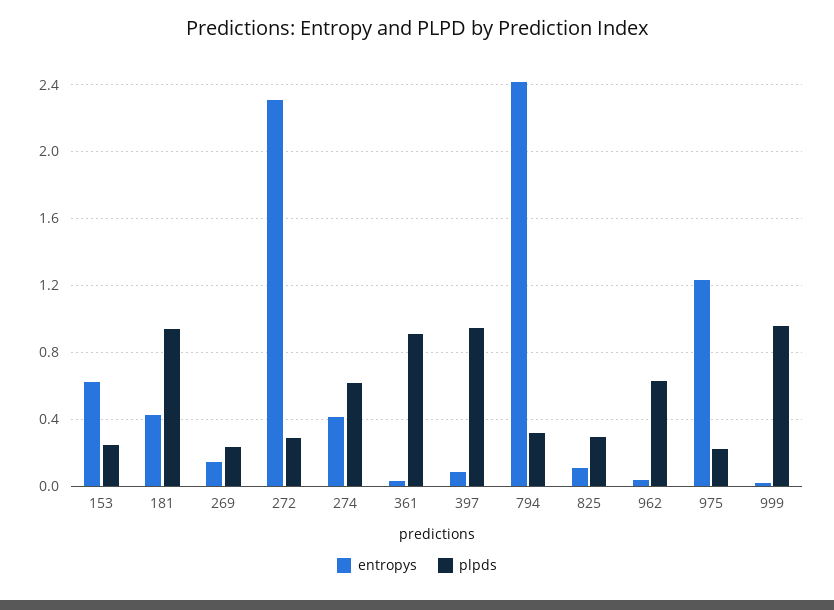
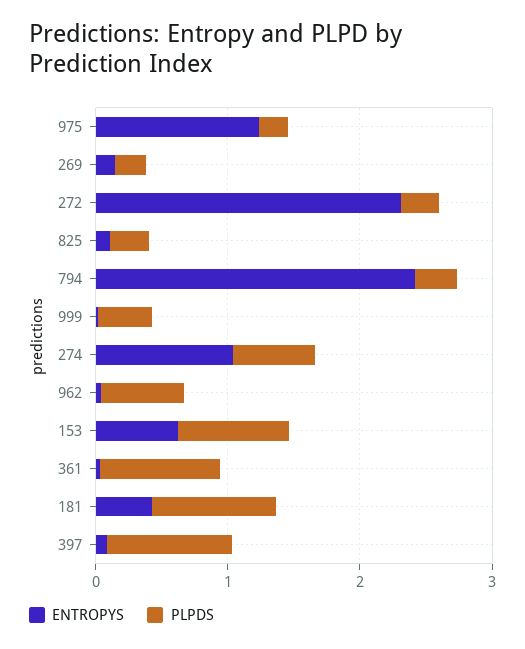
plpds, 153: 0.25 -> 0.8
entropys, 274: 0.4 -> 1
plpds, 999: 0.95 -> 0.4

